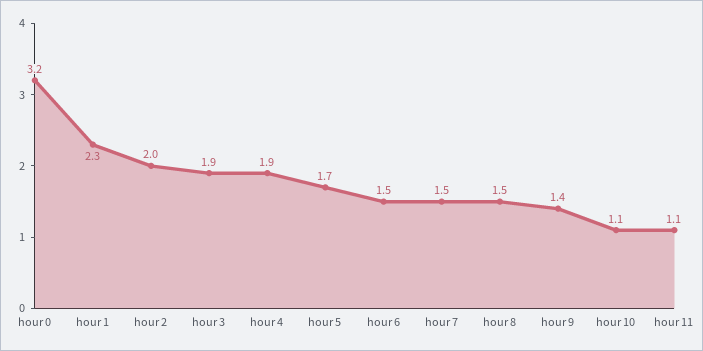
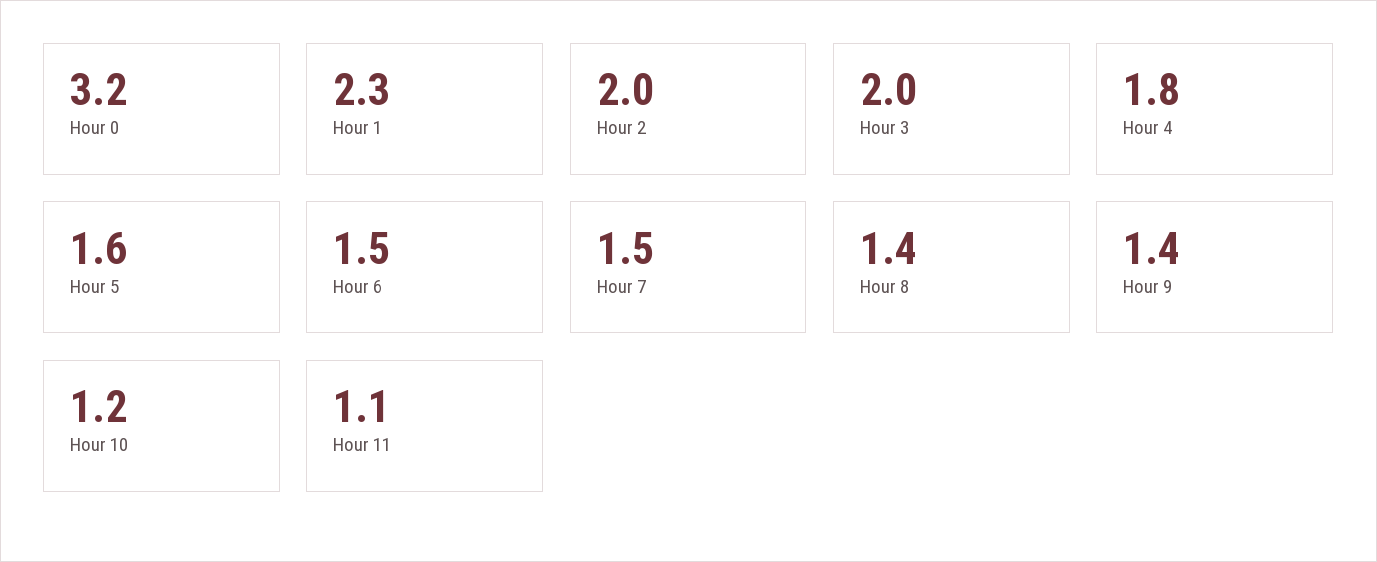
hour 3: 1.9 -> 2
hour 4: 1.9 -> 1.8
hour 5: 1.7 -> 1.6
hour 8: 1.5 -> 1.4
hour 10: 1.1 -> 1.2

